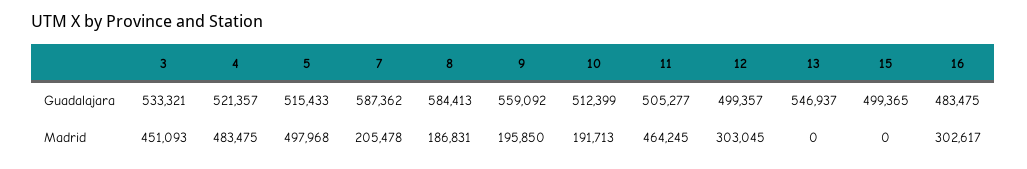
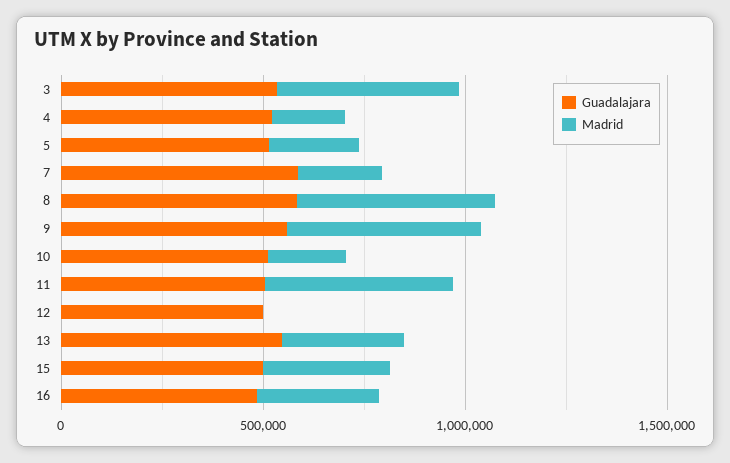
Madrid, 4: 483475 -> 200000
Madrid, 5: 497968 -> 200000
Madrid, 8: 186831 -> 500000
Madrid, 9: 195850 -> 500000
Madrid, 12: 303045 -> 0
Madrid, 13: 0 -> 300000
Madrid, 15: 0 -> 300000

